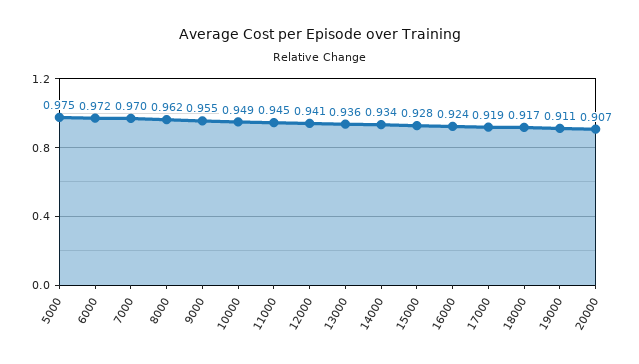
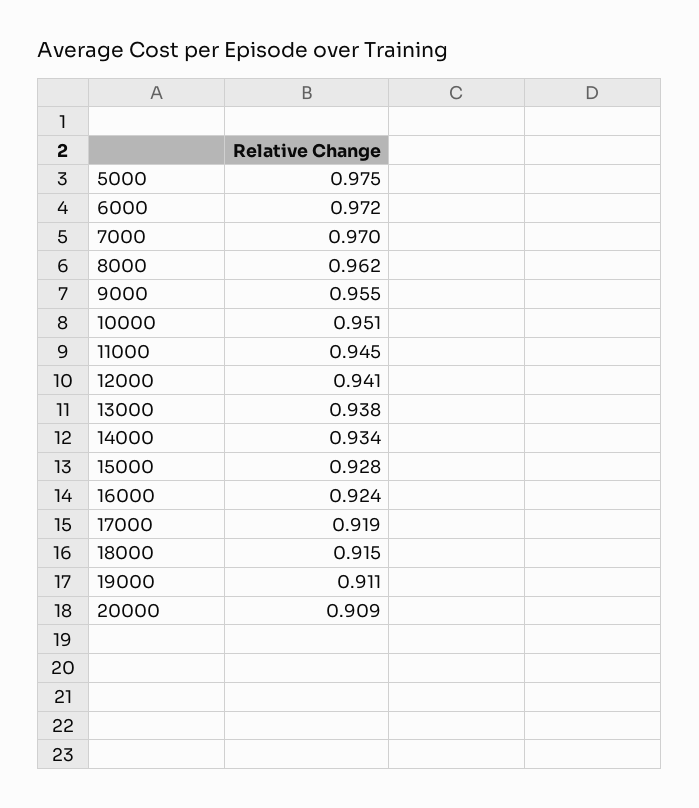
10000: 0.949 -> 0.951
13000: 0.936 -> 0.938
18000: 0.917 -> 0.915
20000: 0.907 -> 0.909

